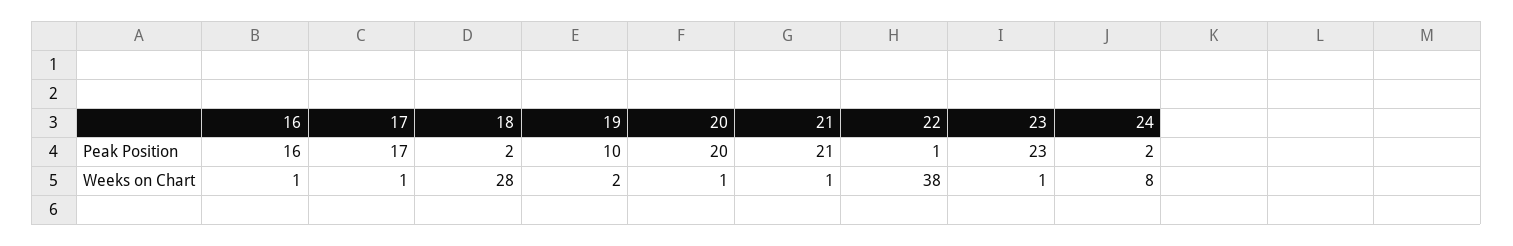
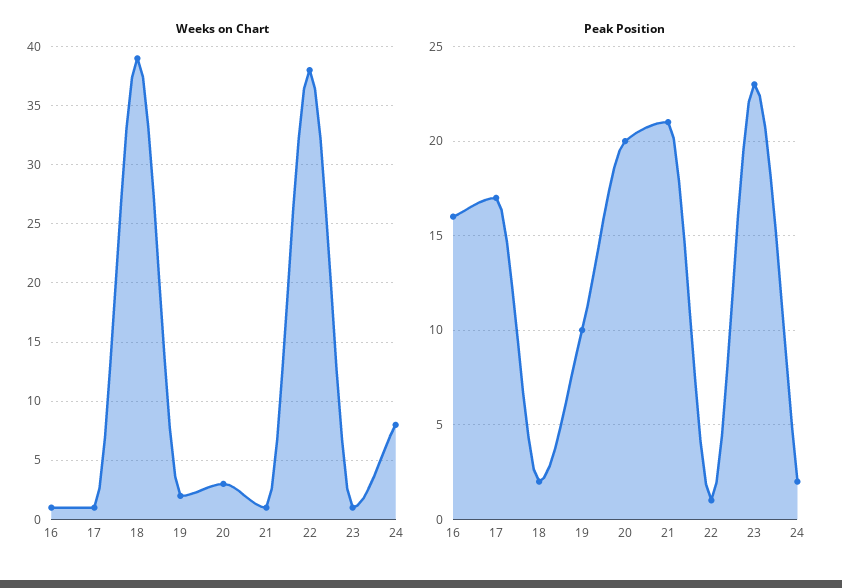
Weeks on Chart, 18: 28 -> 39
Weeks on Chart, 20: 1 -> 3

